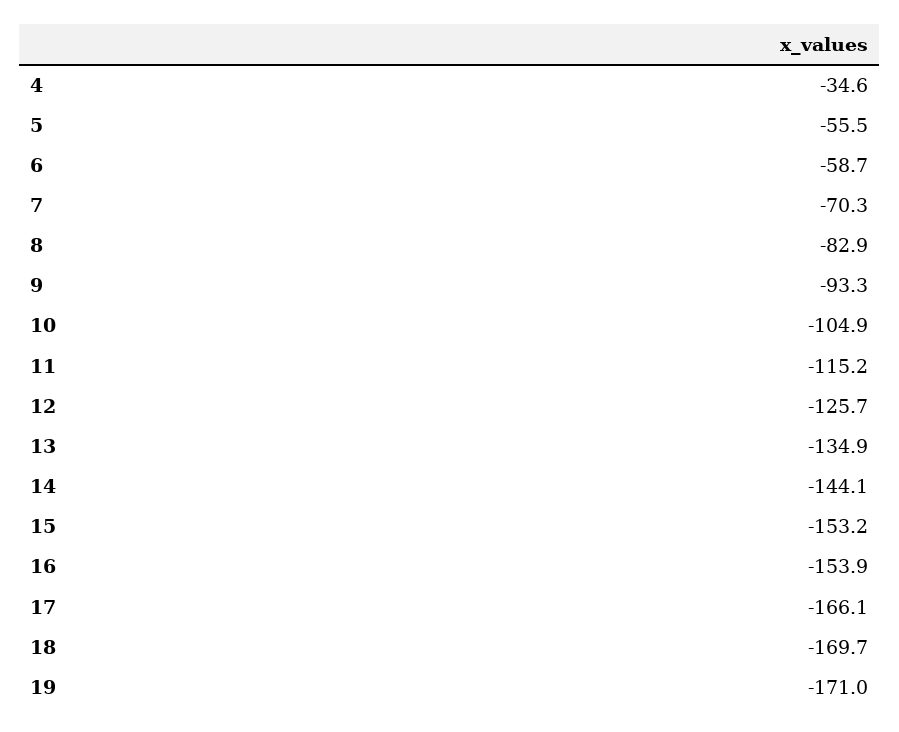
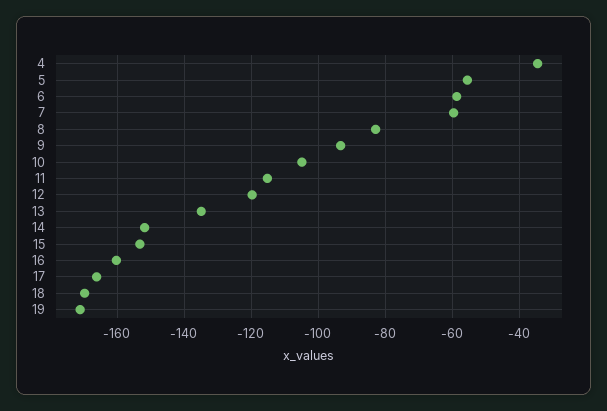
7: -70.3 -> -60
12: -125.7 -> -120
14: -144.1 -> -152
16: -153.9 -> -160

